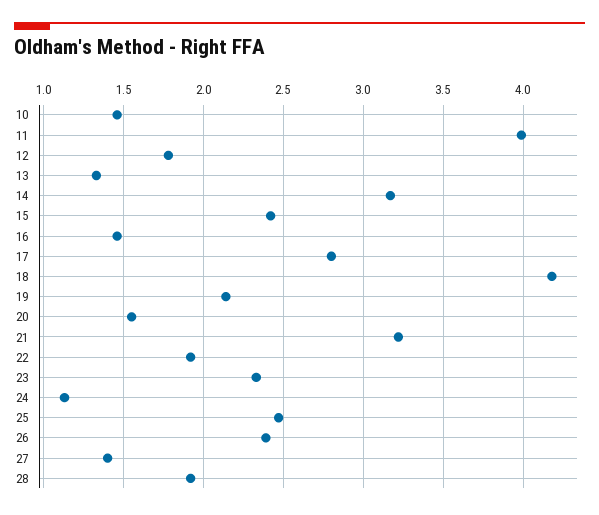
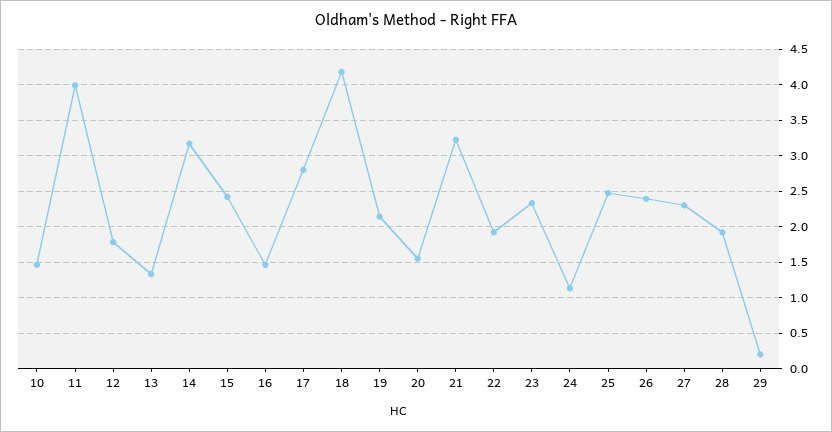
27: 1.4 -> 2.3
29: none -> 0.2

